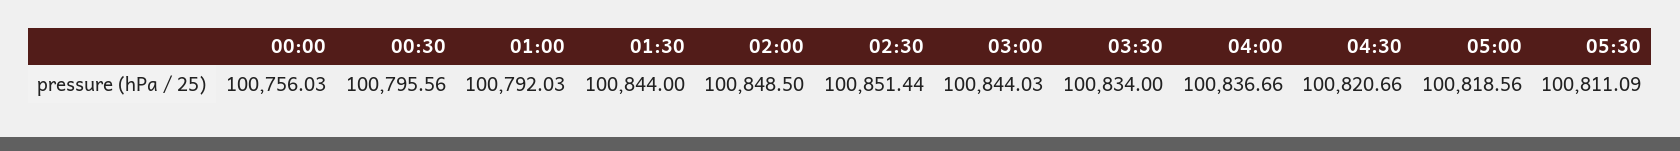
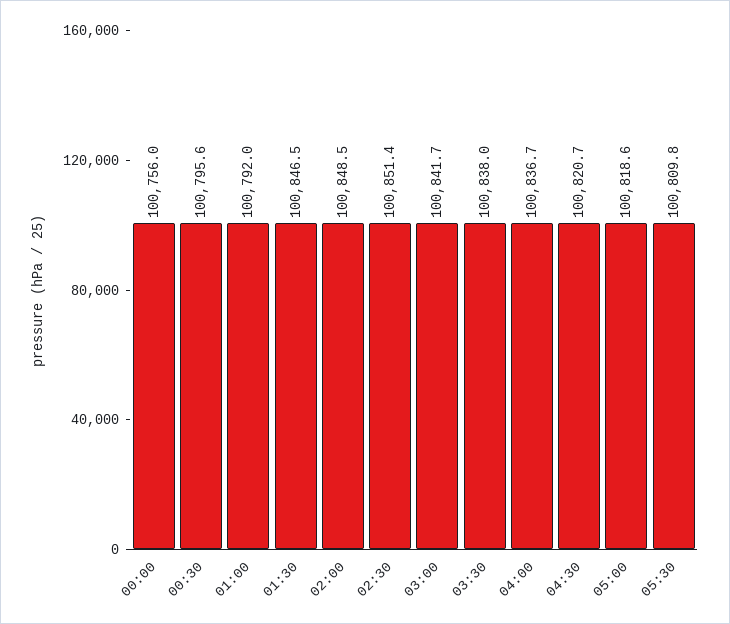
01:30: 100844 -> 100846.5
03:00: 100844.03 -> 100841.7
03:30: 100834 -> 100838
05:30: 100811.09 -> 100809.8

